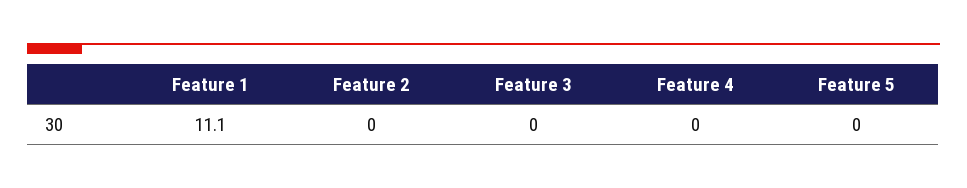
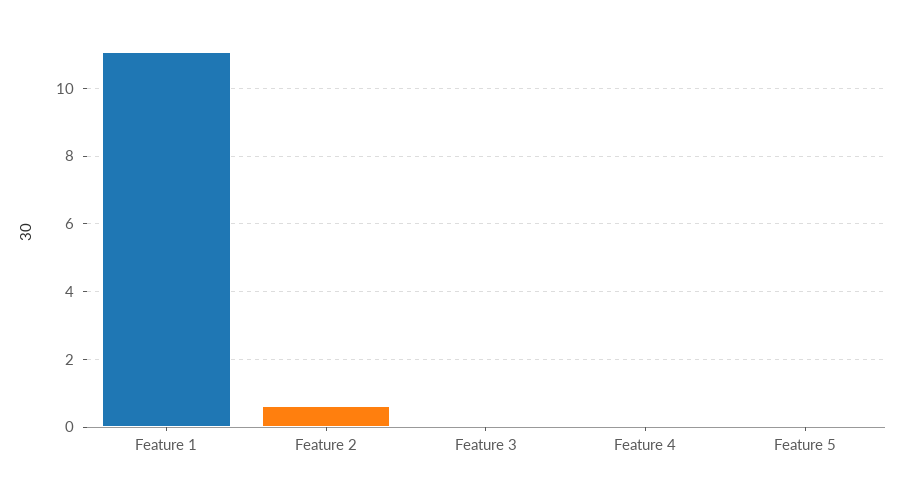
Feature 2: 0 -> 0.6

